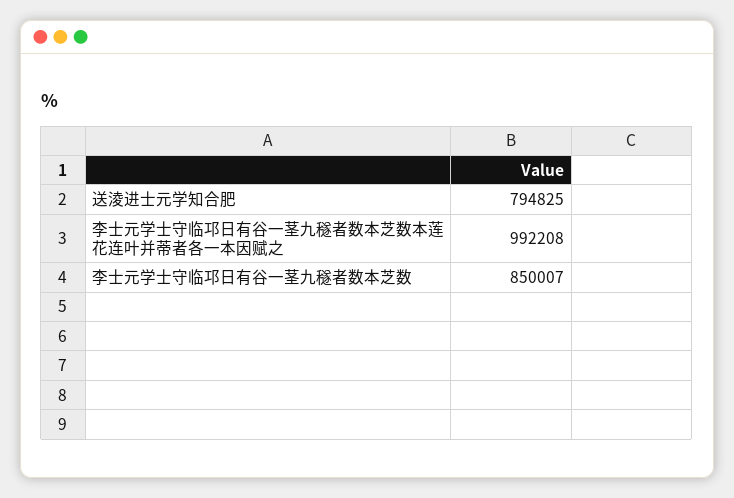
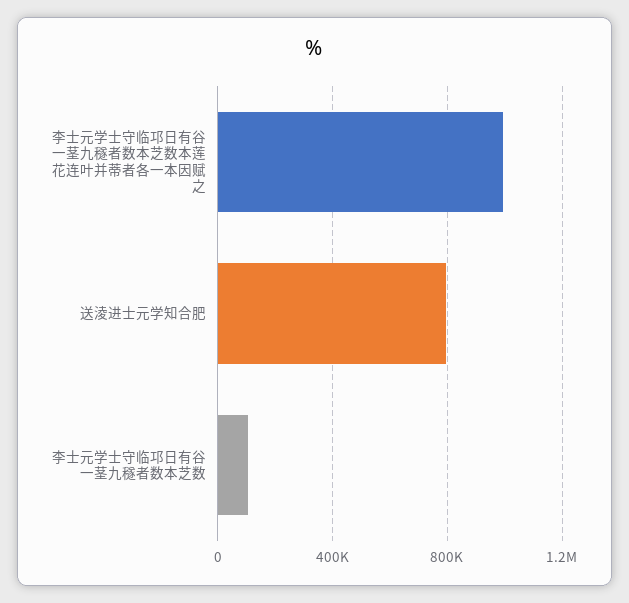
李士元学士守临邛日有谷一茎九穟者数本芝数: 850007 -> 100000

